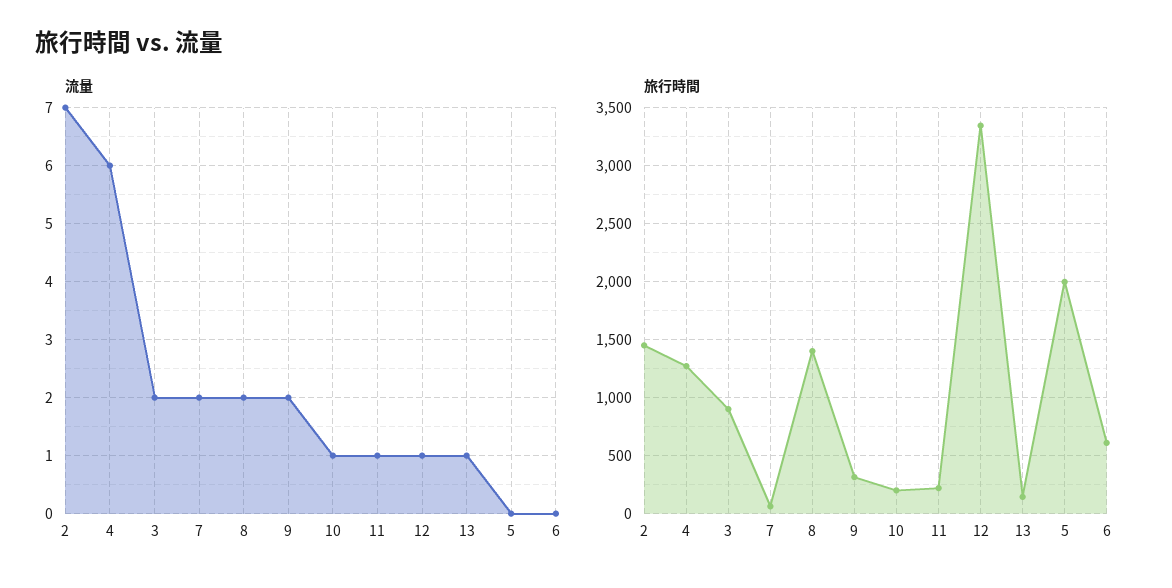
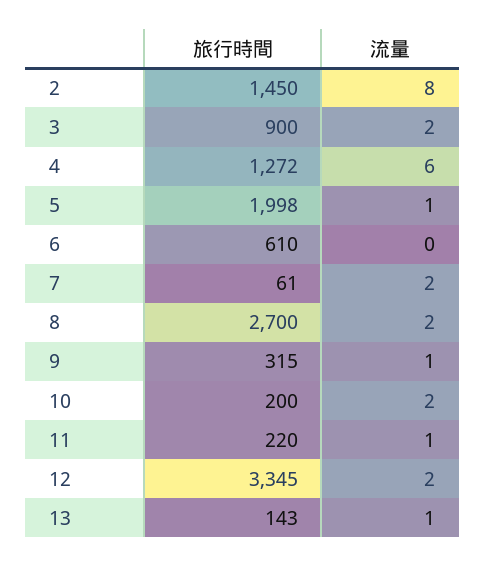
流量, 2: 7 -> 8
流量, 9: 2 -> 1
流量, 10: 1 -> 2
流量, 12: 1 -> 2
流量, 5: 0 -> 1
旅行時間, 8: 1400 -> 2700

